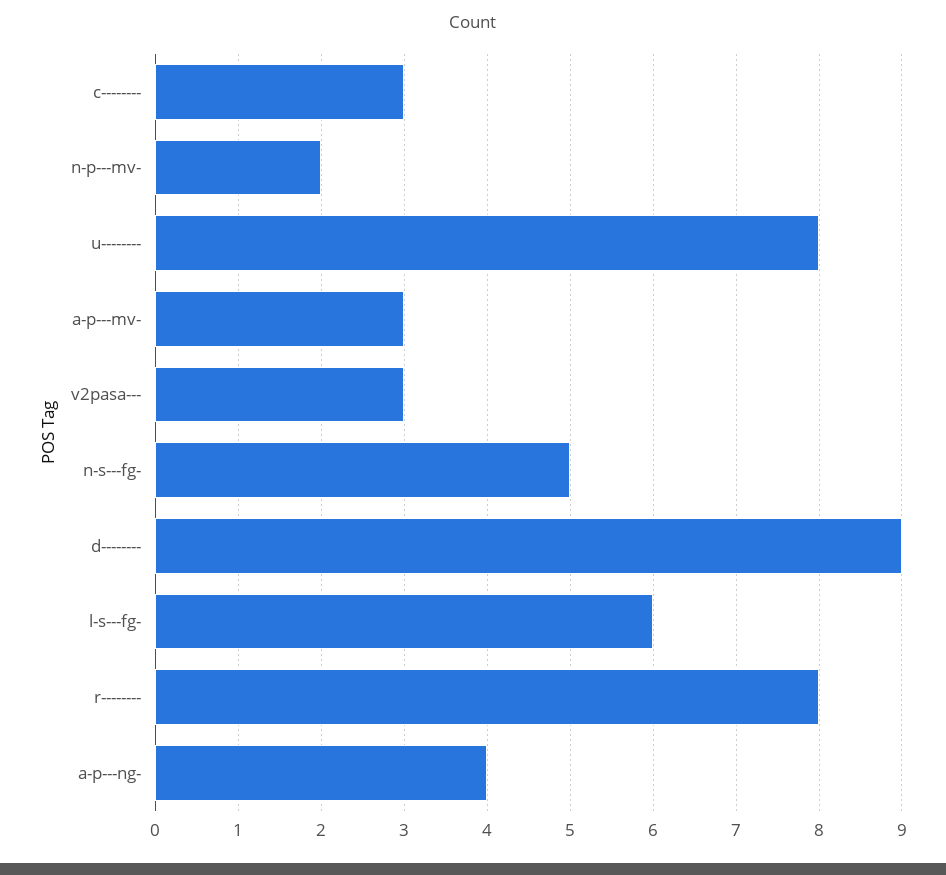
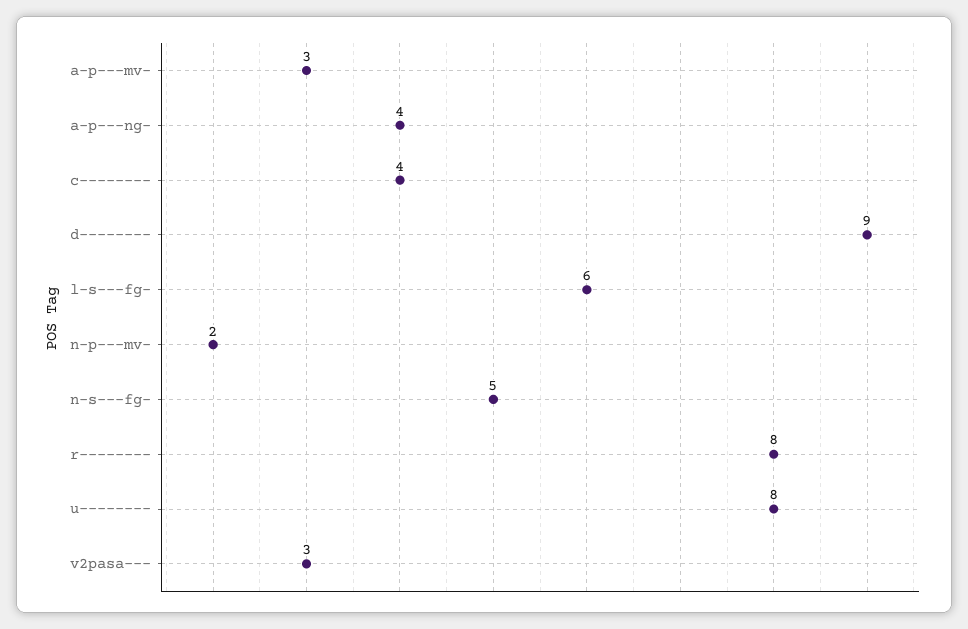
c--------: 3 -> 4

